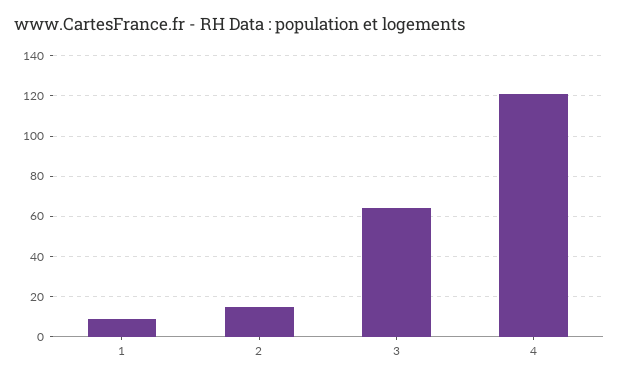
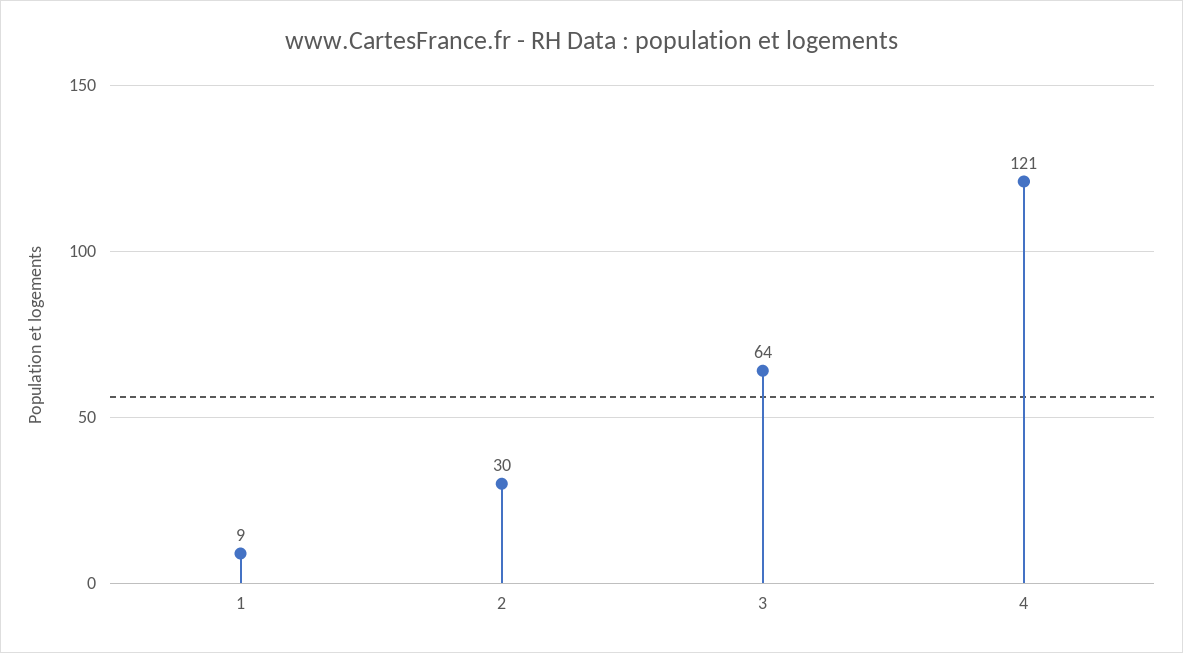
2: 15 -> 30

